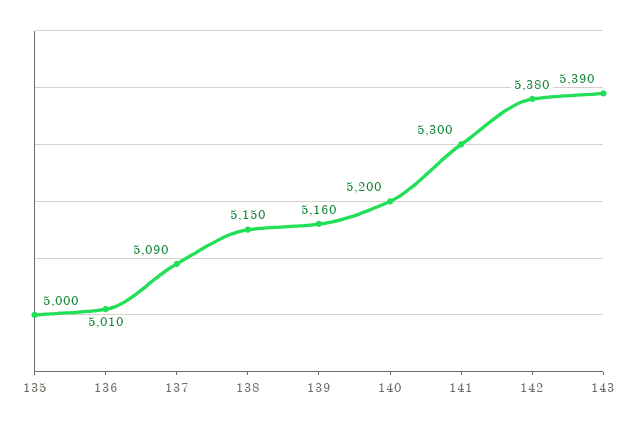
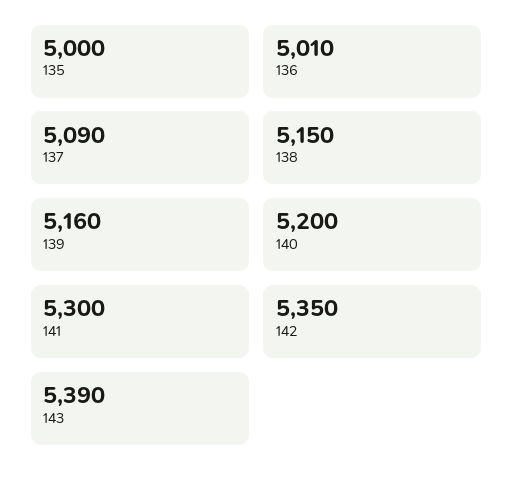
142: 5380 -> 5350

